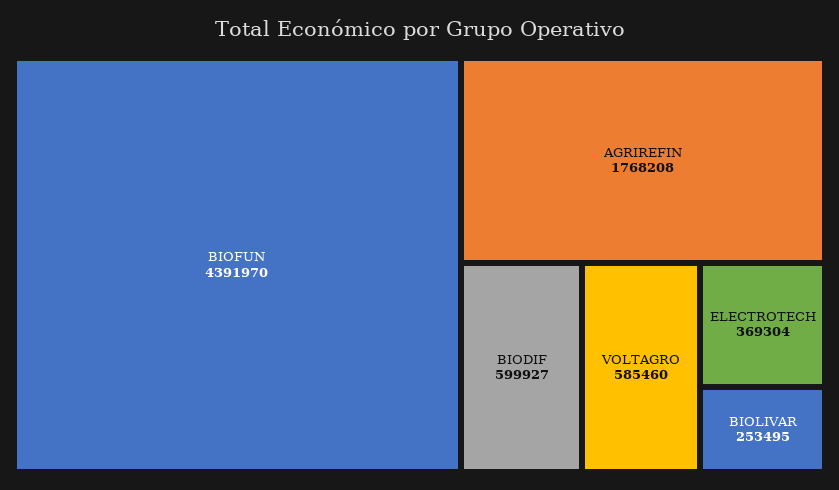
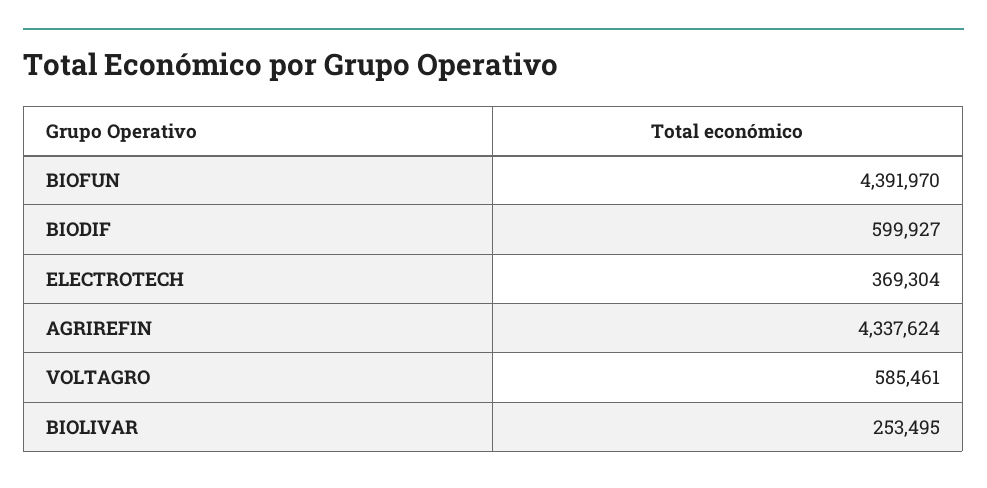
AGRIREFIN: 1768208 -> 4337624
VOLTAGRO: 585460 -> 585461

